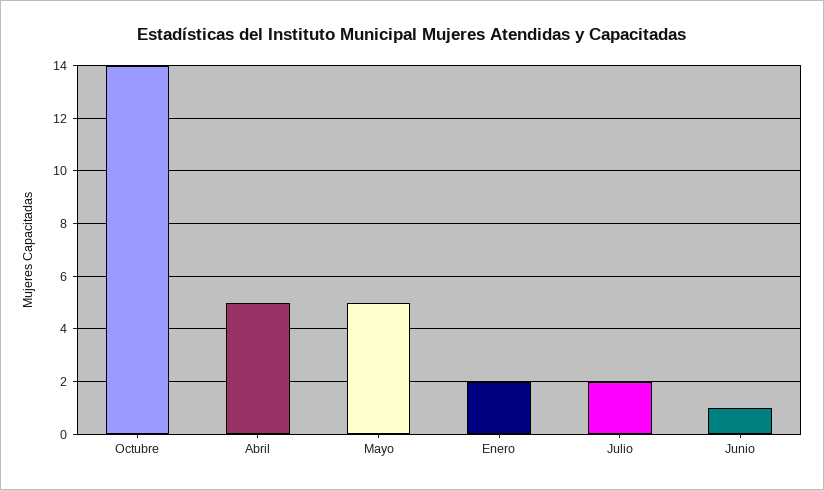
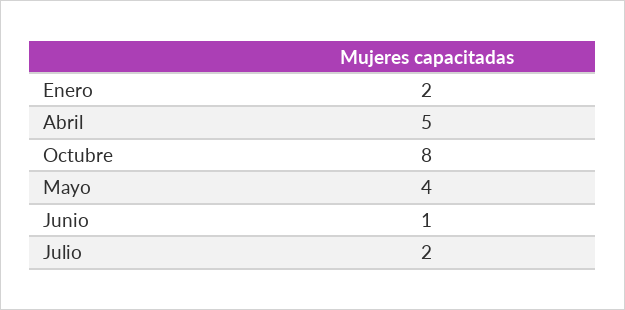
Octubre: 14 -> 8
Mayo: 5 -> 4

